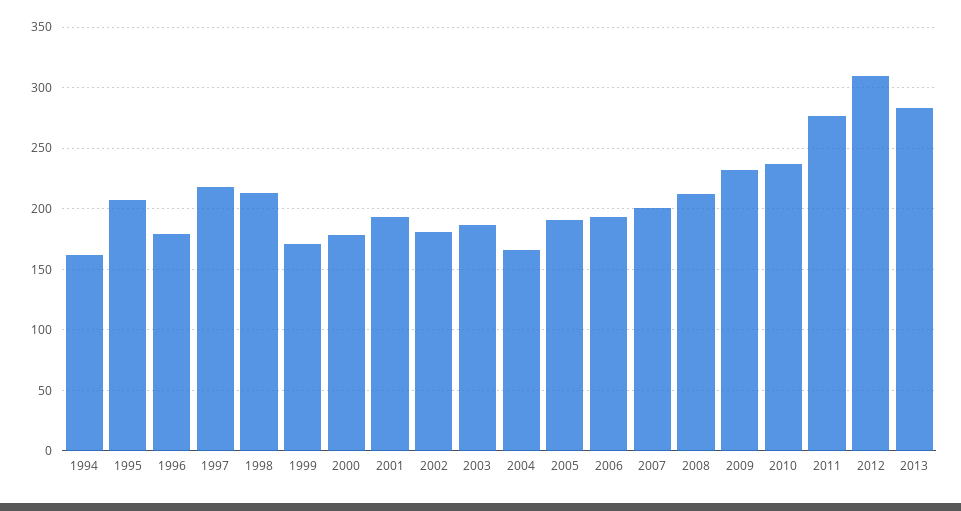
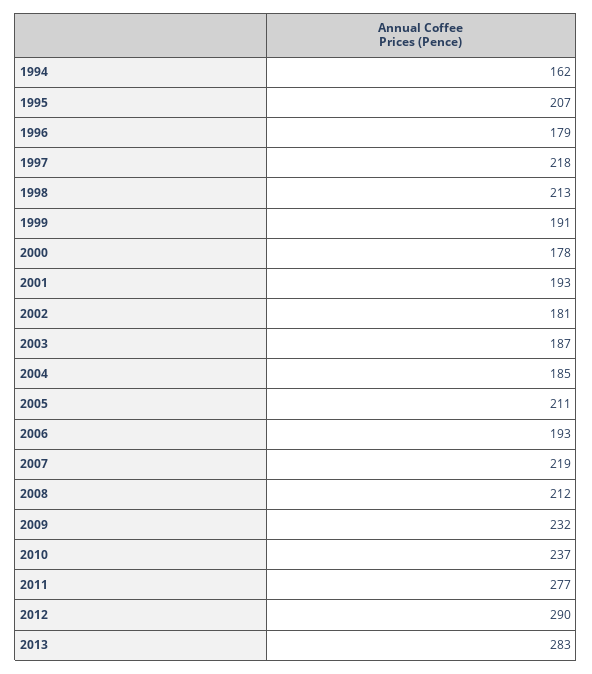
1999: 170 -> 191
2004: 165 -> 185
2005: 190 -> 211
2007: 200 -> 219
2012: 310 -> 290

